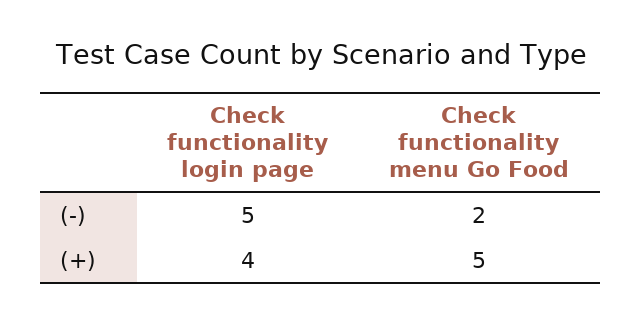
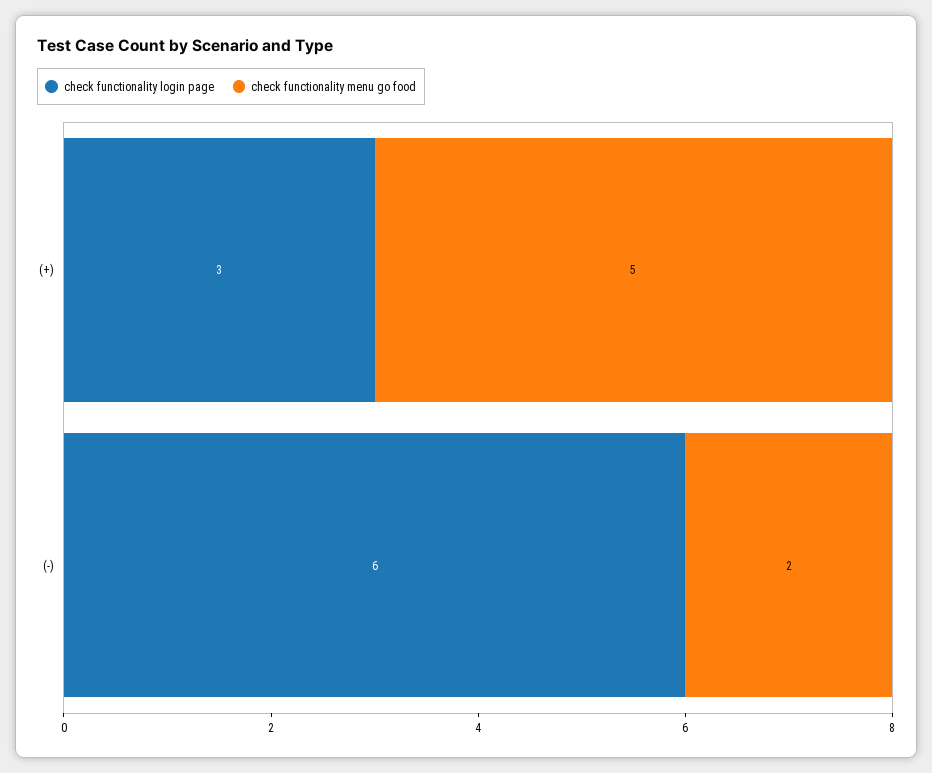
Check functionality login page, (-): 5 -> 6
Check functionality login page, (+): 4 -> 3

